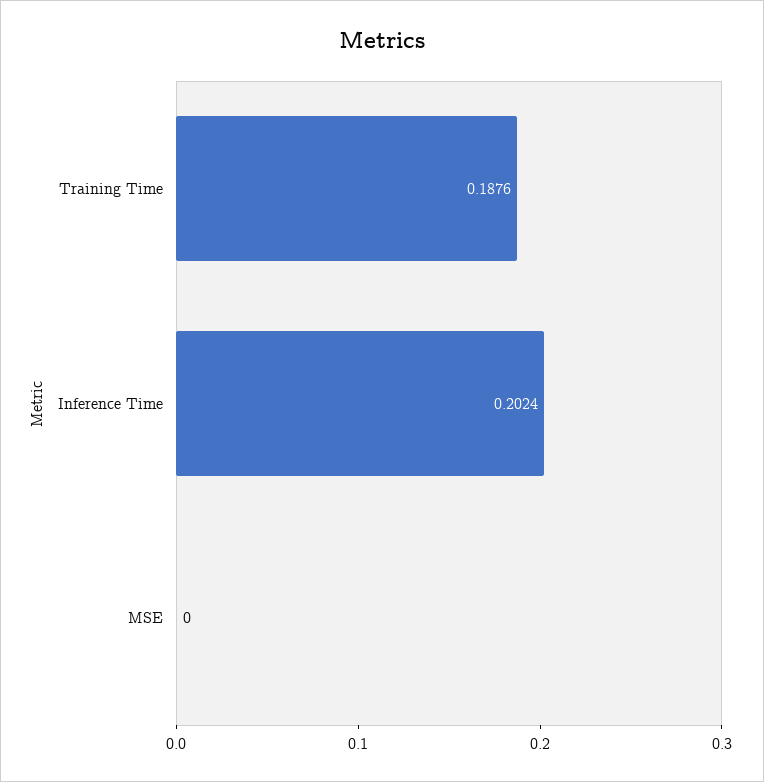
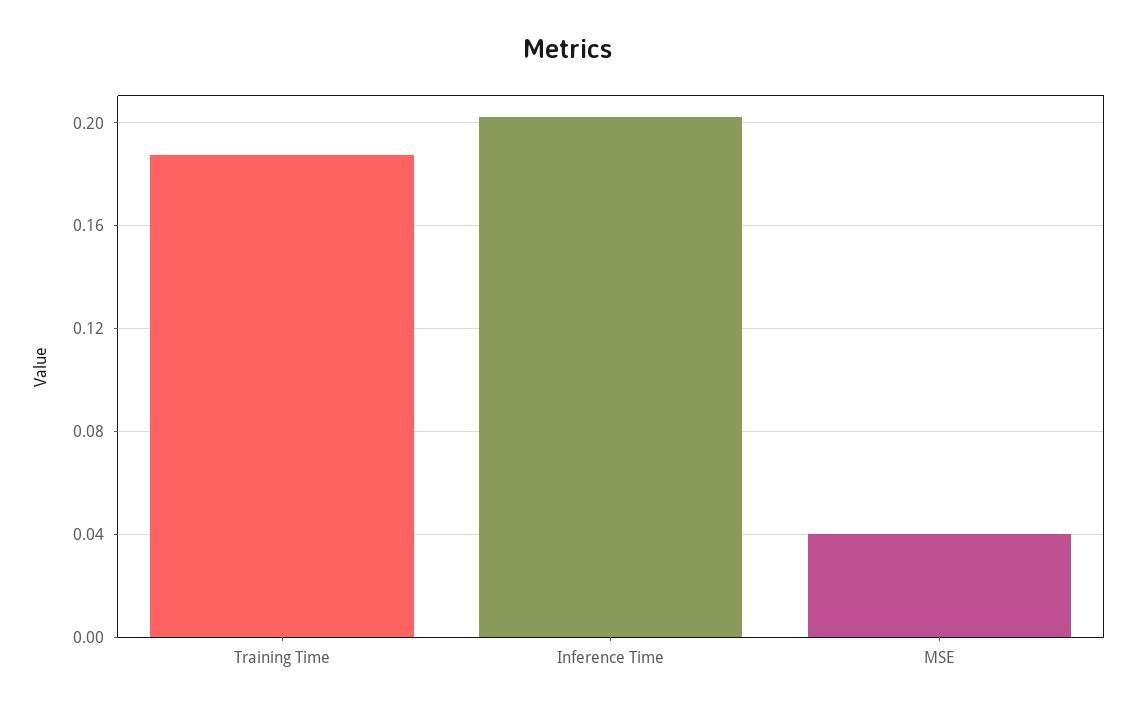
MSE: 0 -> 0.04

